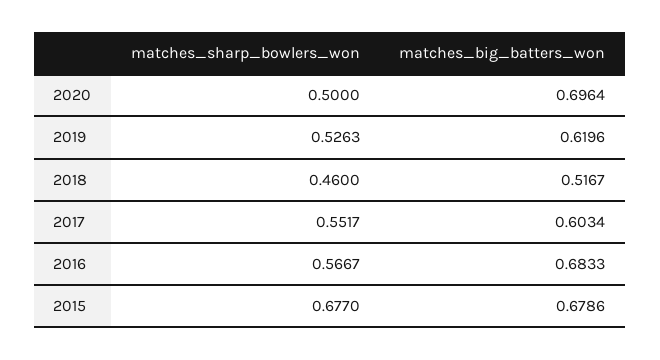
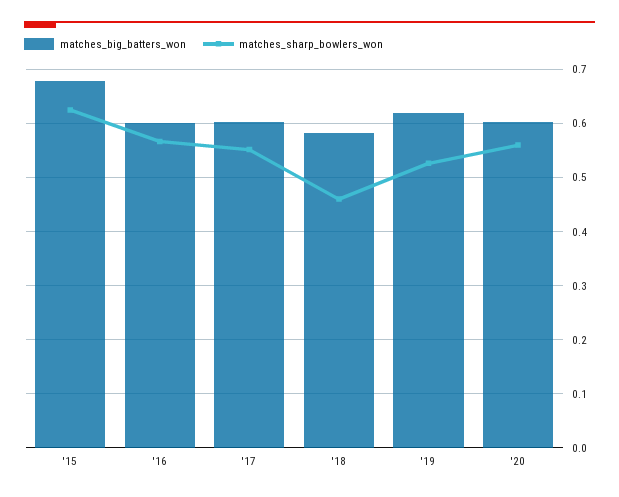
matches_sharp_bowlers_won, 2020: 0.5 -> 0.56
matches_big_batters_won, 2020: 0.6964 -> 0.6
matches_big_batters_won, 2018: 0.5167 -> 0.58
matches_big_batters_won, 2016: 0.6833 -> 0.6
matches_sharp_bowlers_won, 2015: 0.677 -> 0.62

